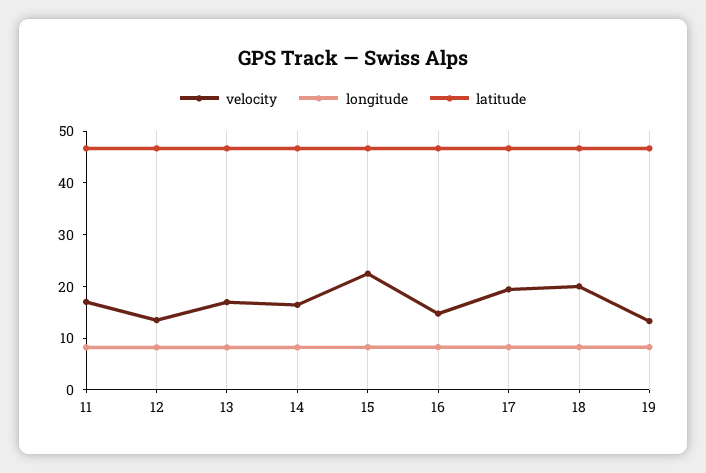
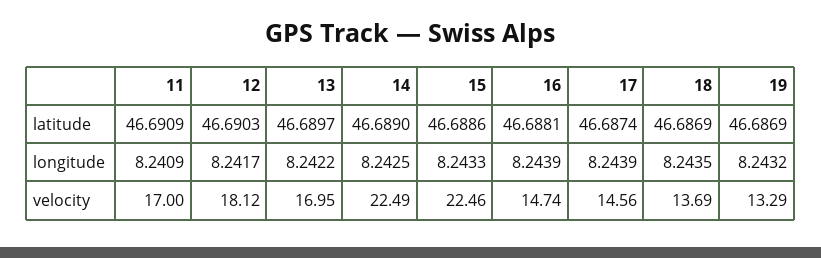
velocity, 12: 14 -> 18.12
velocity, 14: 16 -> 22.49
velocity, 17: 20 -> 14.56
velocity, 18: 20 -> 13.69

